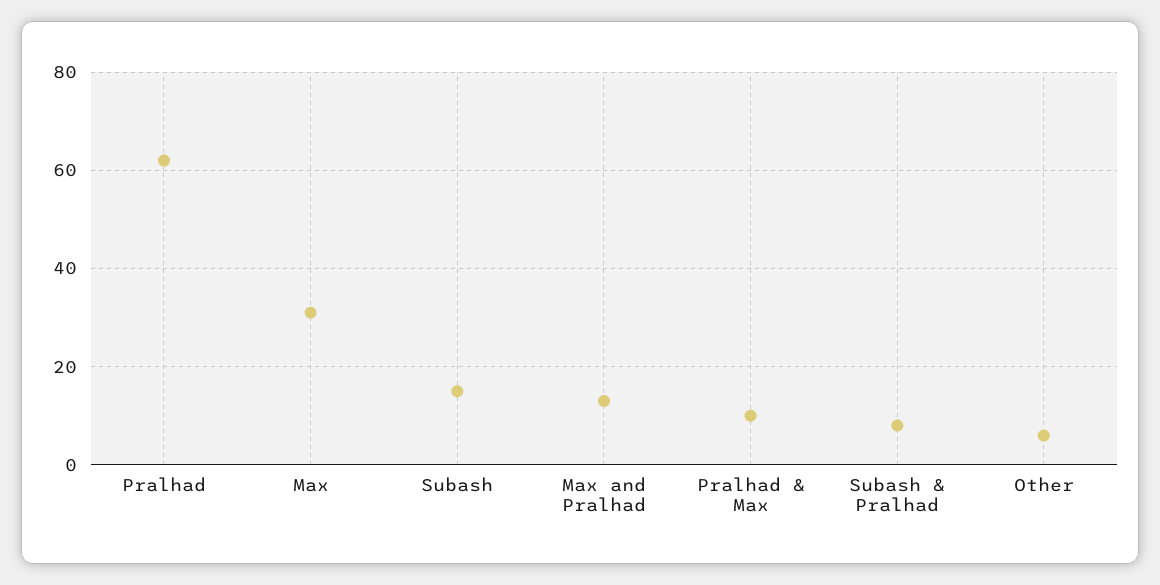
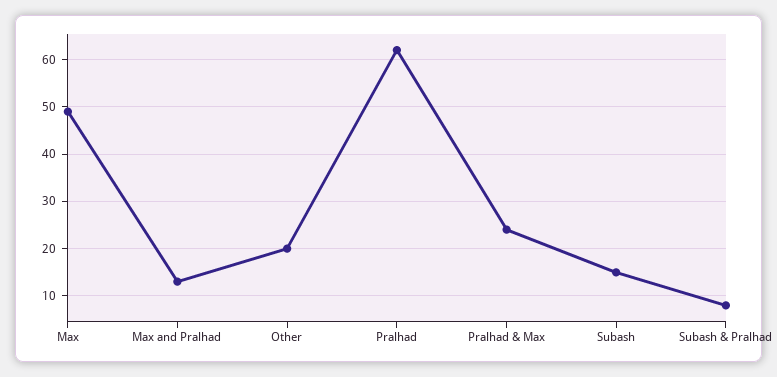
Max: 30 -> 50
Pralhad & Max: 10 -> 25
Other: 5 -> 20

